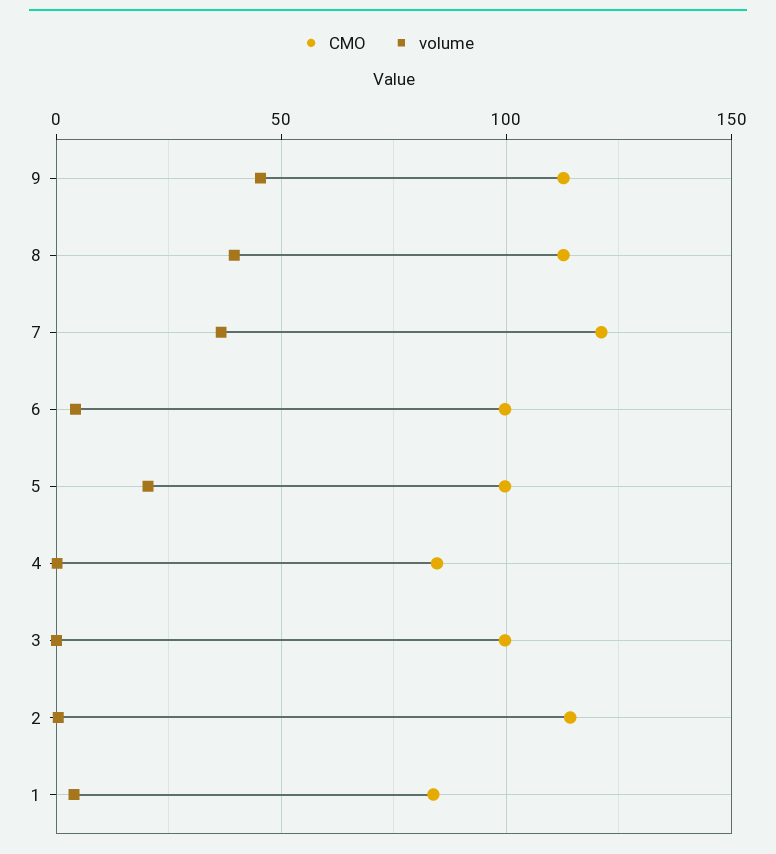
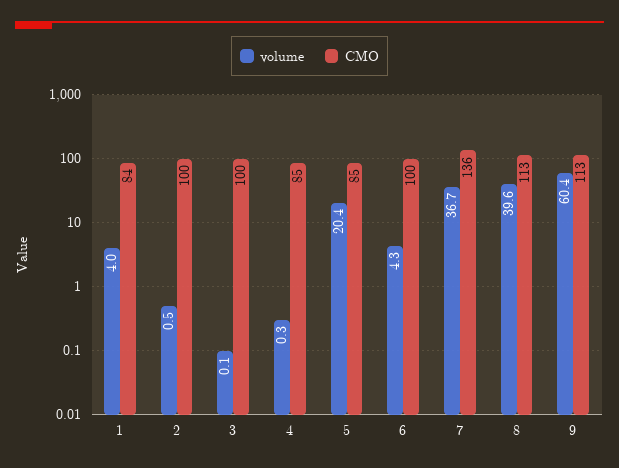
volume, 9: 45 -> 60.4
CMO, 7: 120 -> 136
CMO, 5: 100 -> 85
CMO, 2: 115 -> 100

